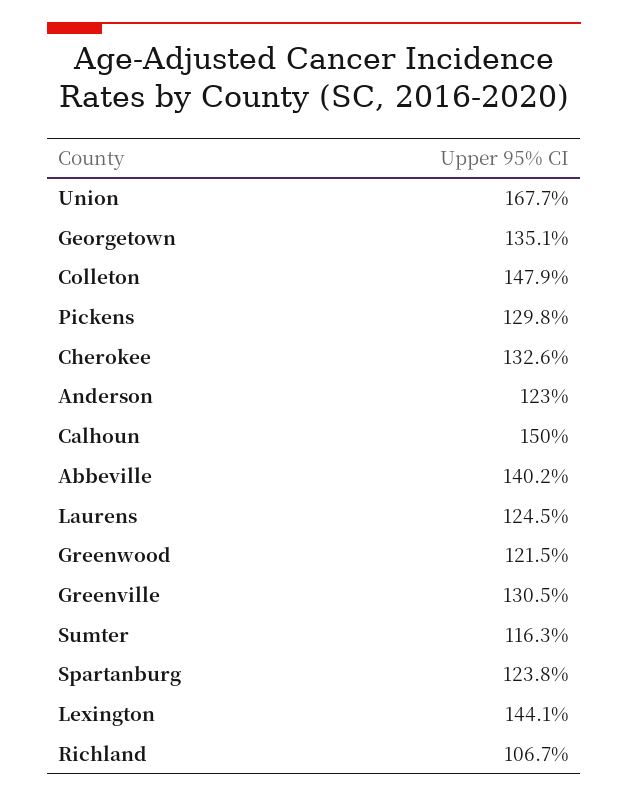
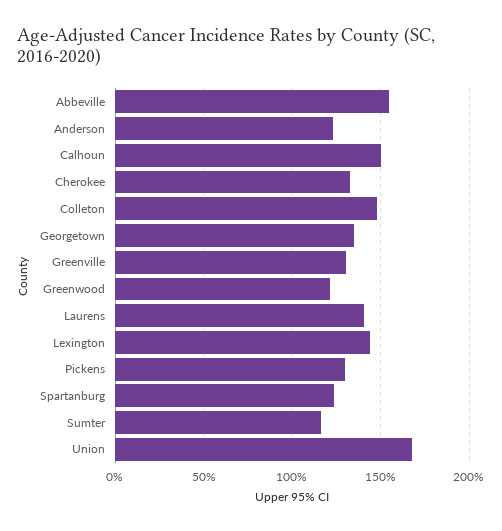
Abbeville: 140.2 -> 155
Laurens: 124.5 -> 140
Richland: 106.7 -> none

